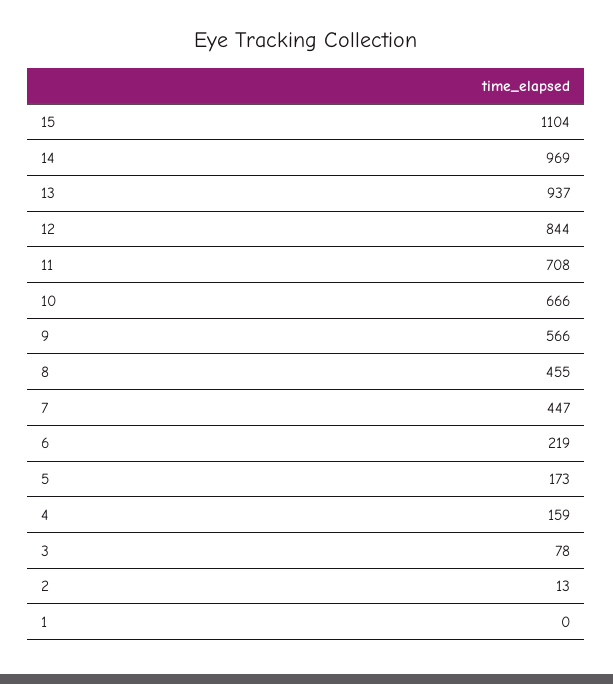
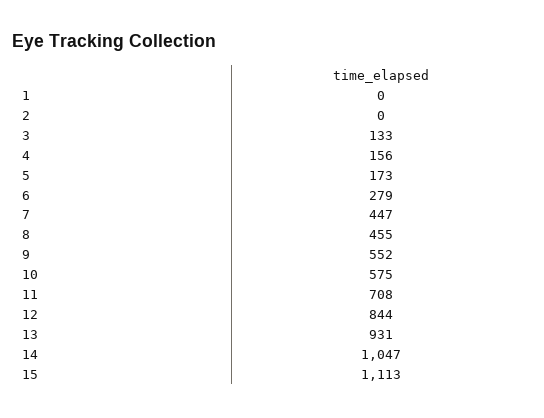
15: 1104 -> 1113
14: 969 -> 1047
13: 937 -> 931
10: 666 -> 575
9: 566 -> 552
6: 219 -> 279
4: 159 -> 156
3: 78 -> 133
2: 13 -> 0

